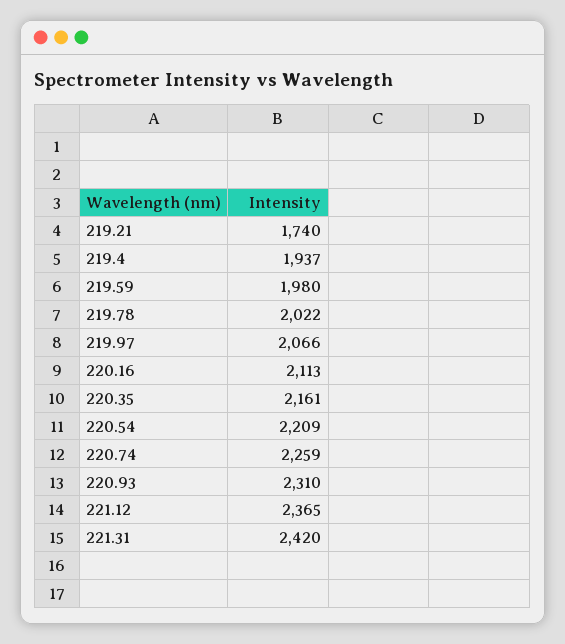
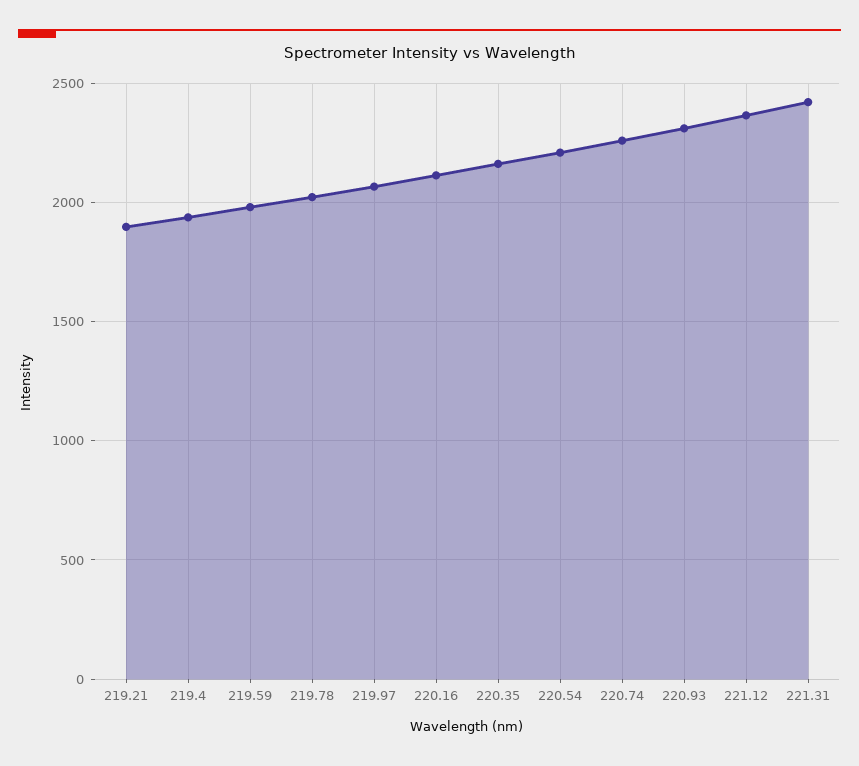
219.21: 1740 -> 1900

